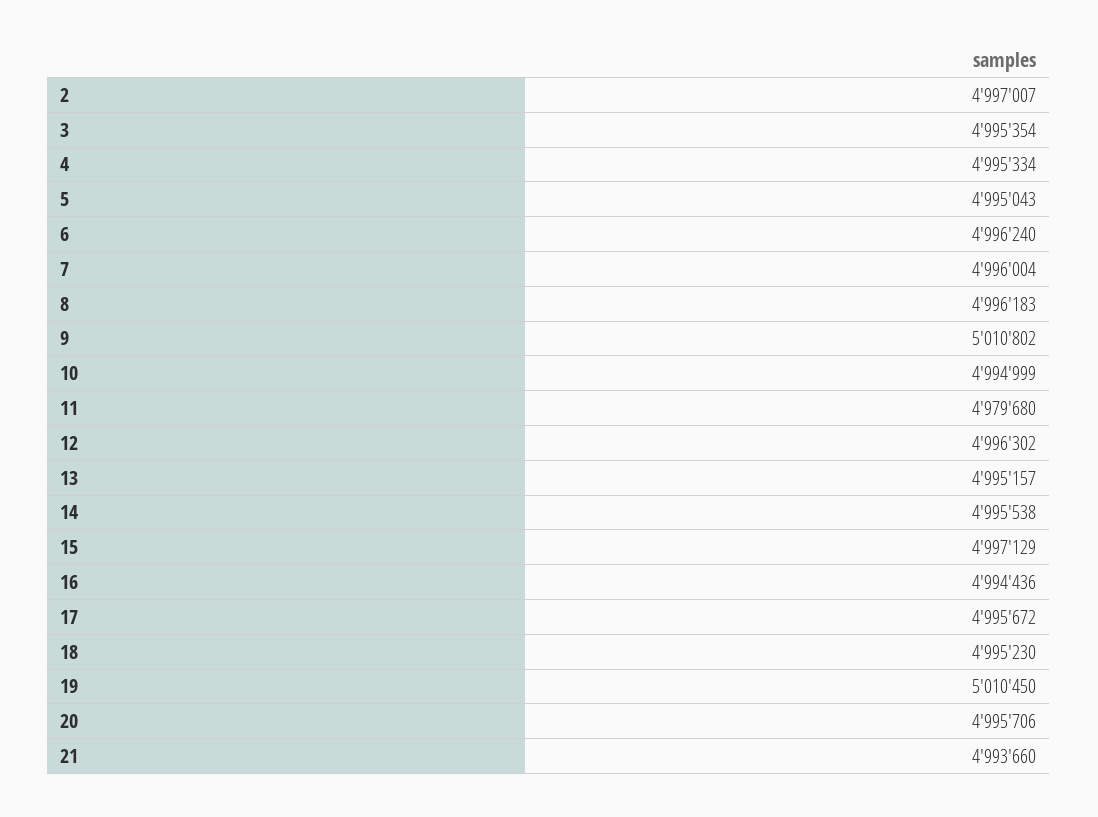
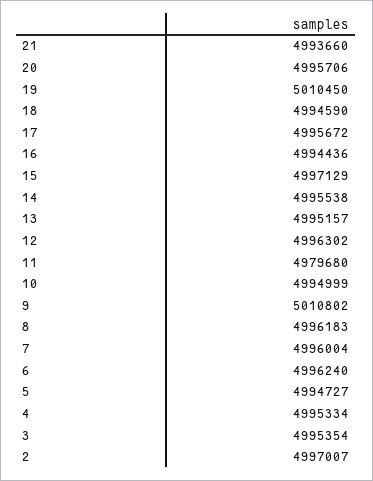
5: 4995043 -> 4994727
18: 4995230 -> 4994590

